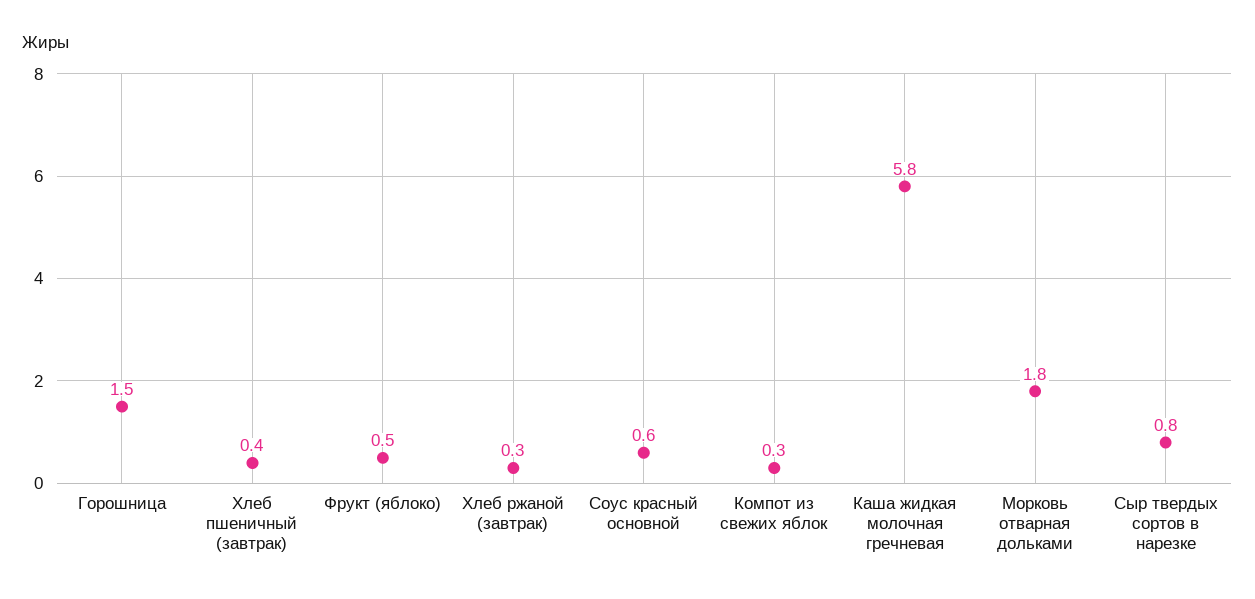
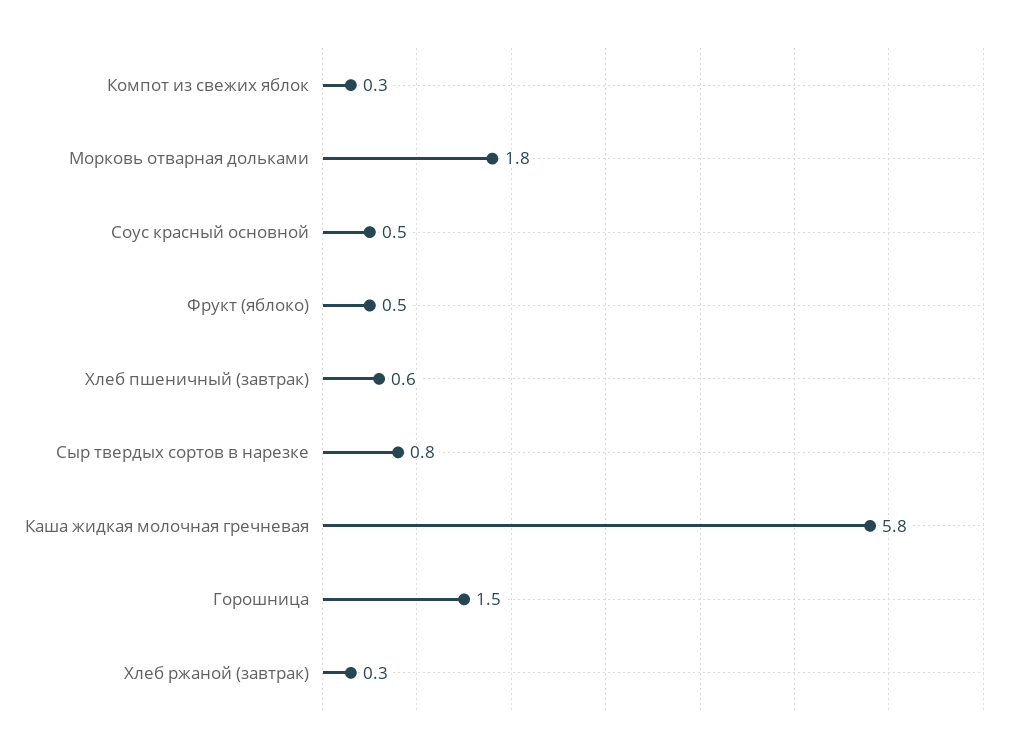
Хлеб пшеничный (завтрак): 0.4 -> 0.6
Соус красный основной: 0.6 -> 0.5

